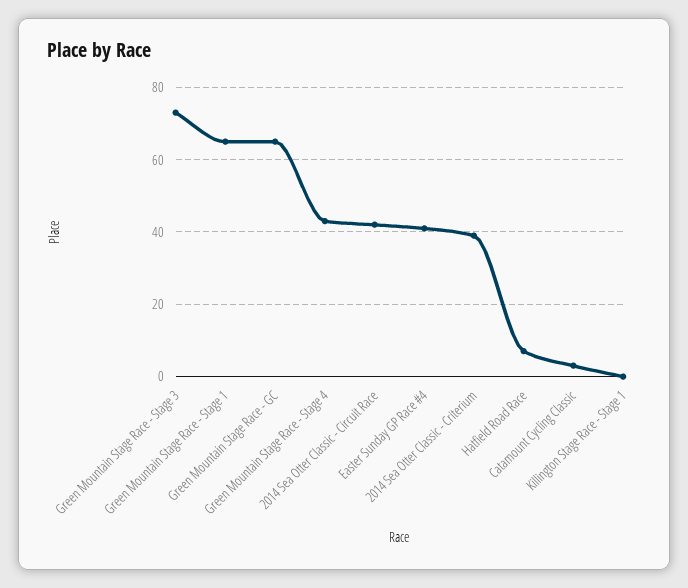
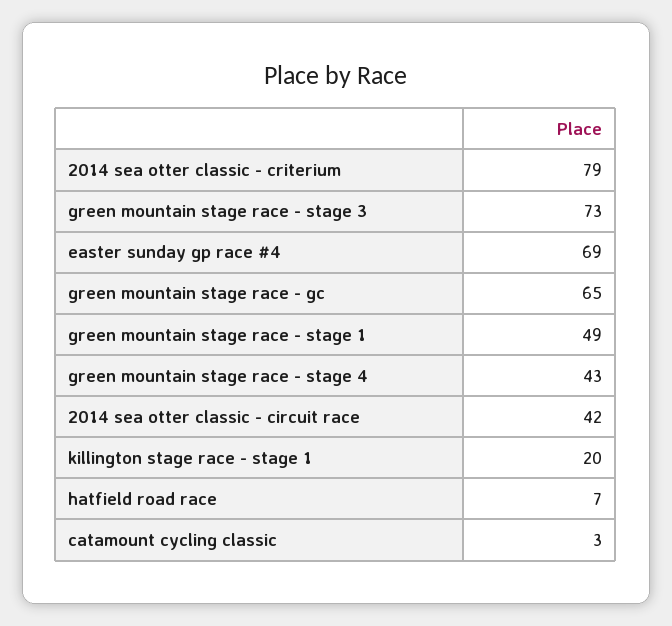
Green Mountain Stage Race - Stage 1: 65 -> 49
Easter Sunday GP Race #4: 40 -> 69
2014 Sea Otter Classic - Criterium: 40 -> 79
Killington Stage Race - Stage 1: 0 -> 20

